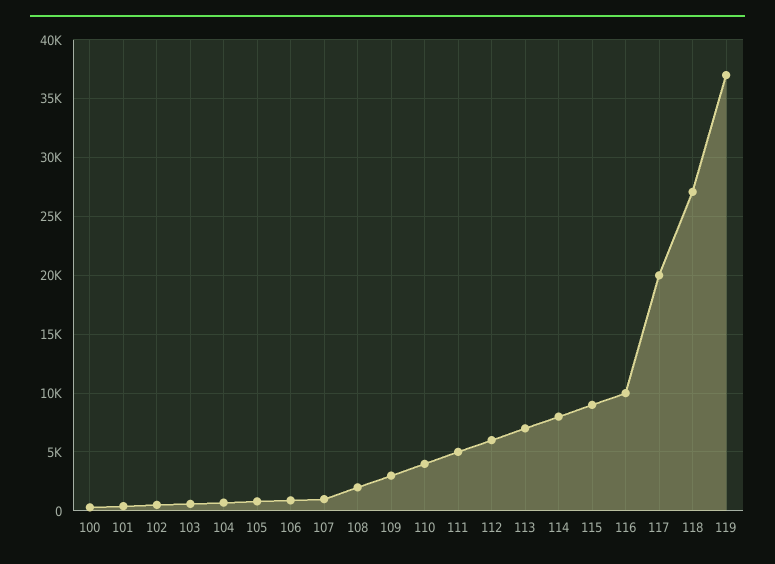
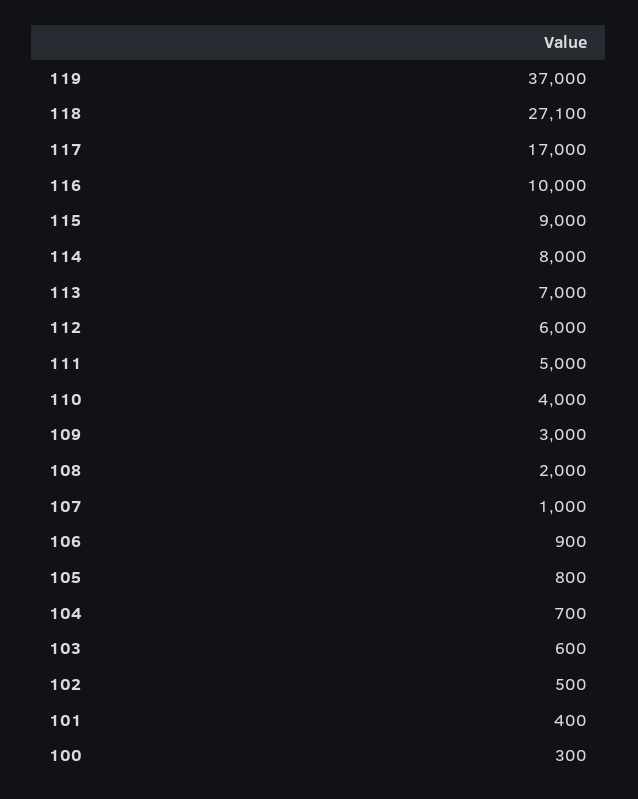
117: 20000 -> 17000

